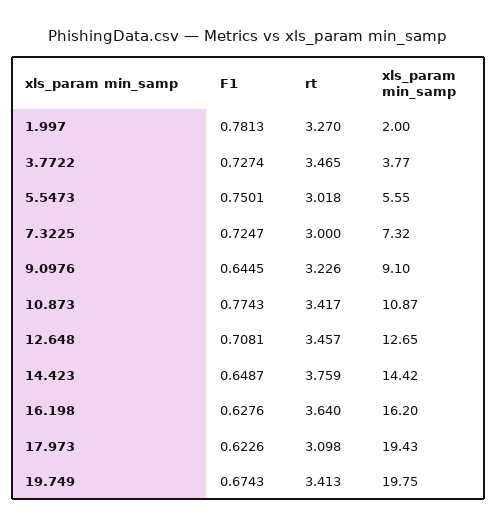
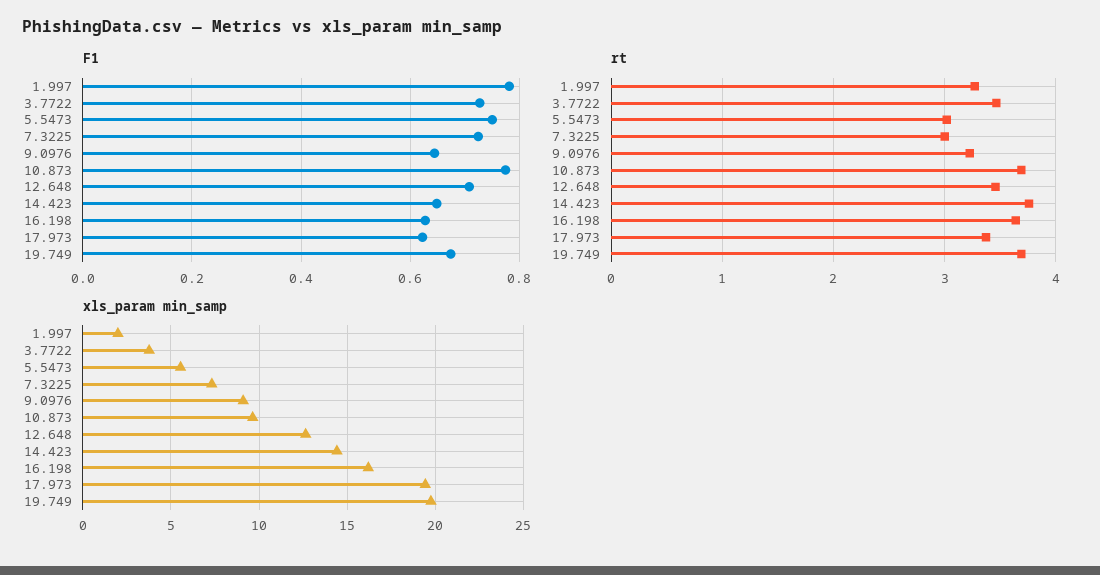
rt, 10.873: 3.417 -> 3.7
xls_param min_samp, 10.873: 10.87 -> 9.5
rt, 17.973: 3.098 -> 3.4
rt, 19.749: 3.413 -> 3.7

